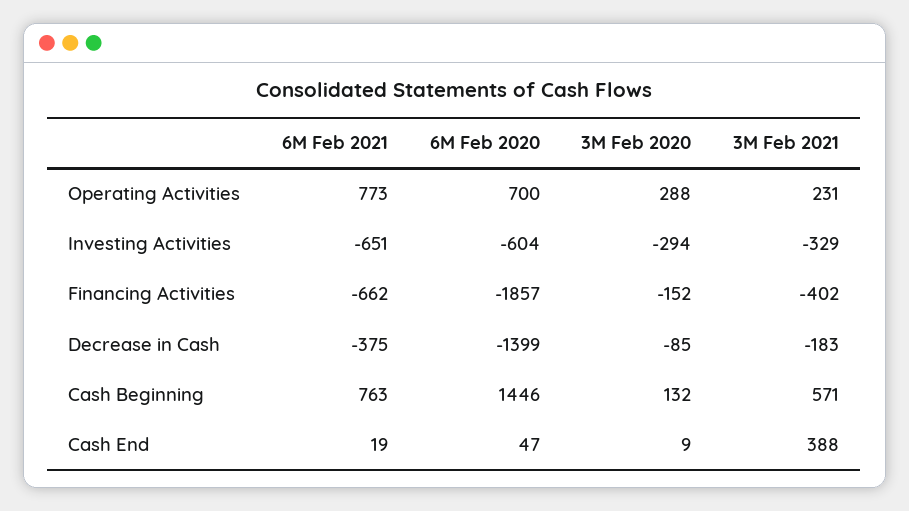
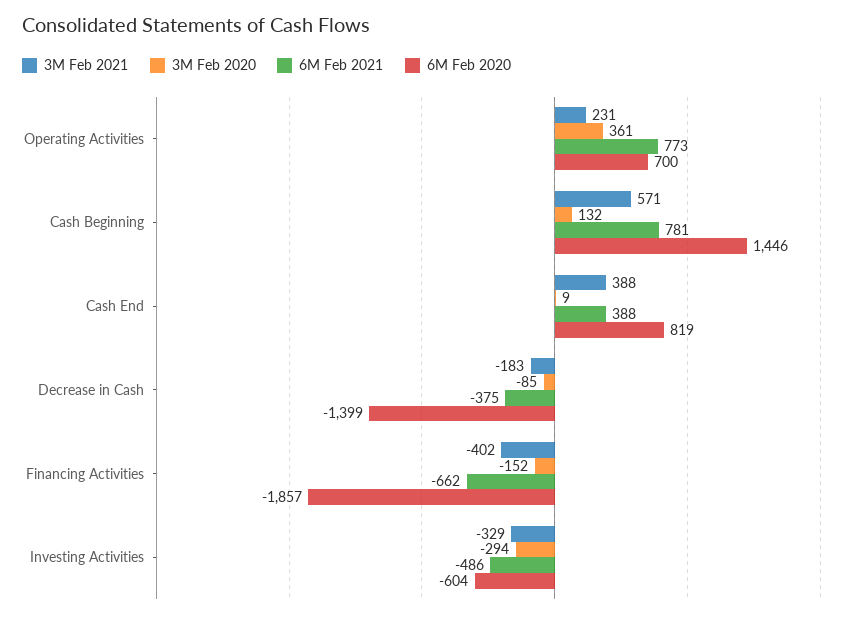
3M Feb 2020, Operating Activities: 288 -> 361
6M Feb 2021, Investing Activities: -651 -> -486
6M Feb 2021, Cash Beginning: 763 -> 781
6M Feb 2021, Cash End: 19 -> 388
6M Feb 2020, Cash End: 47 -> 819

